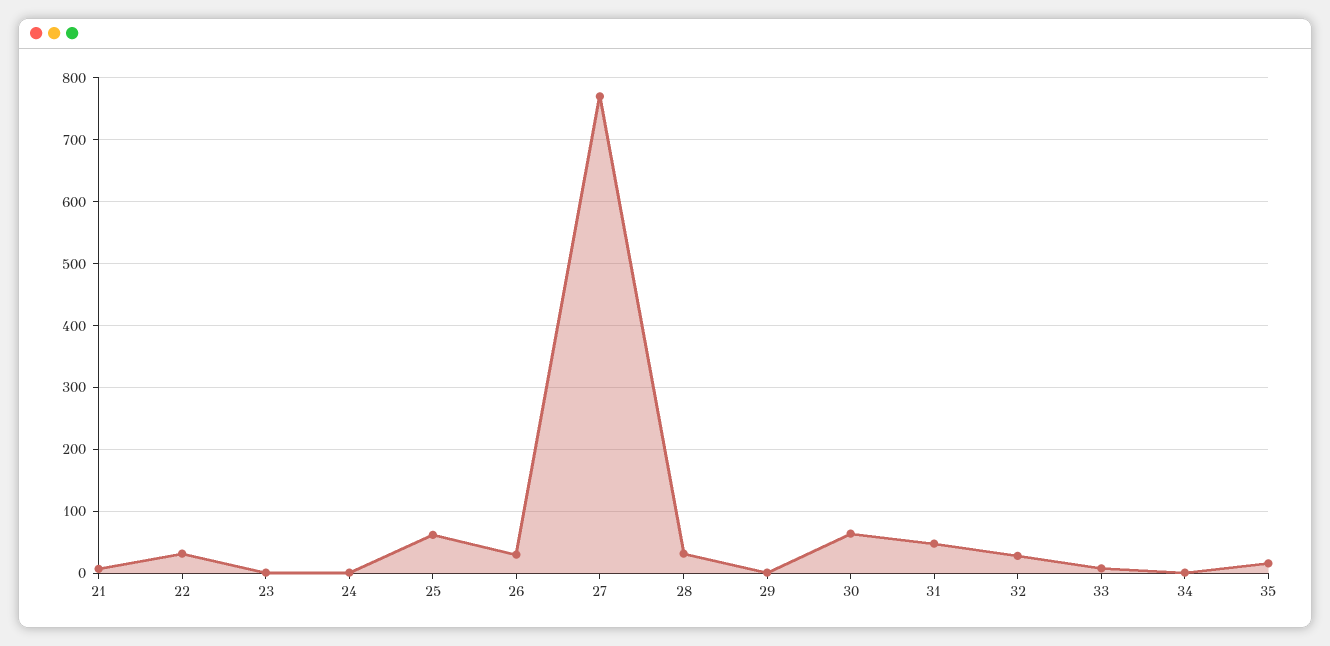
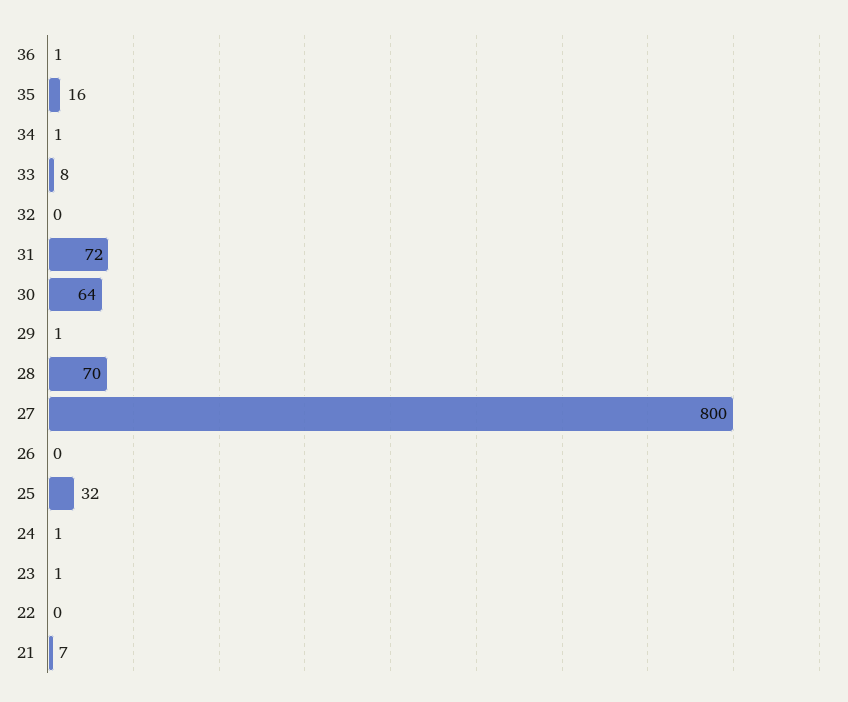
22: 30 -> 0
25: 60 -> 32
26: 30 -> 0
27: 770 -> 800
28: 30 -> 70
31: 50 -> 72
32: 30 -> 0
36: none -> 1

